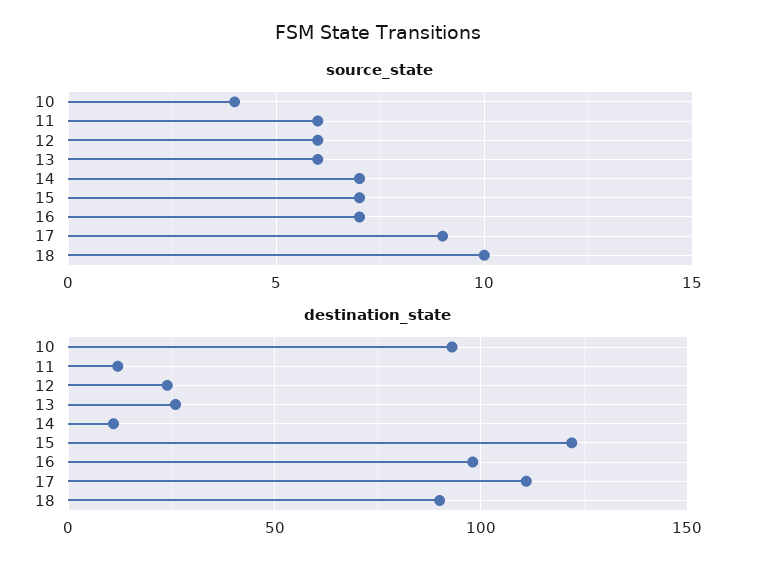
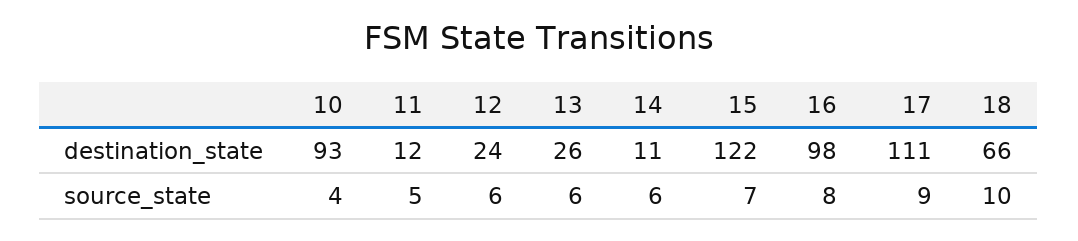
source_state, 11: 6 -> 5
source_state, 14: 7 -> 6
source_state, 16: 7 -> 8
destination_state, 18: 90 -> 66

